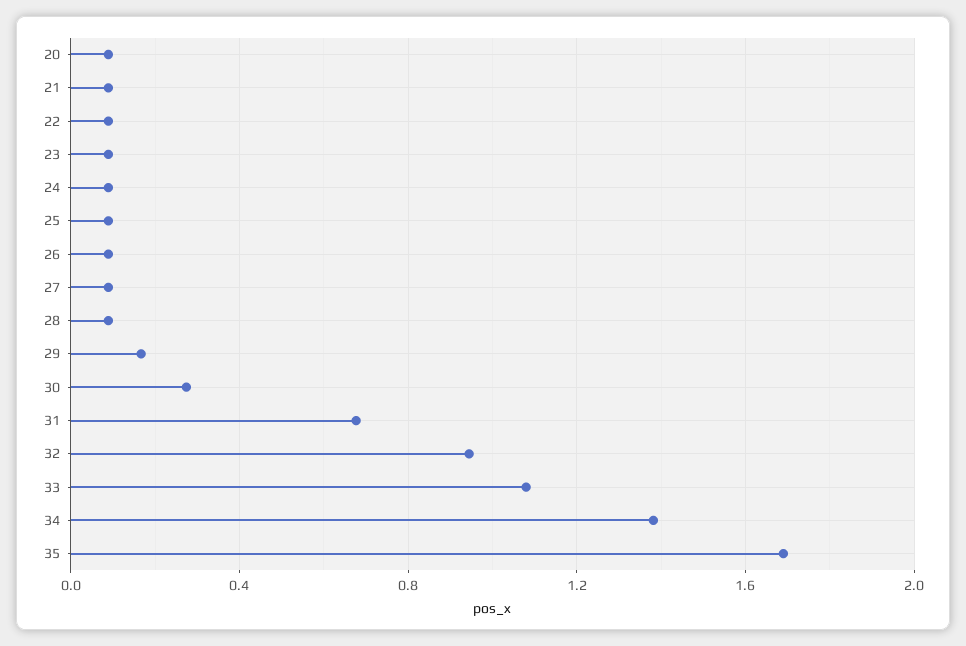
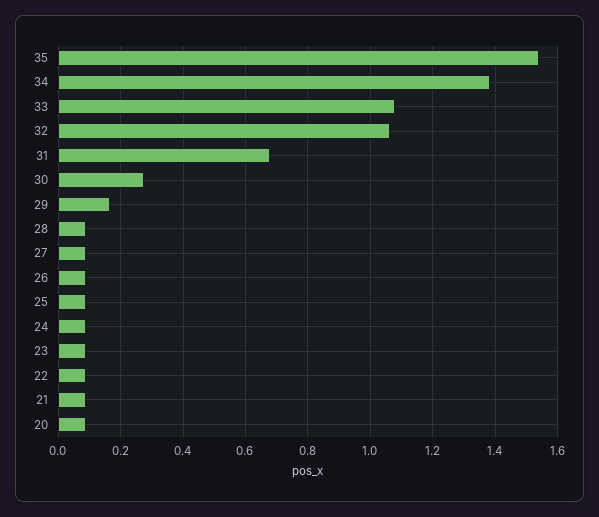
32: 0.95 -> 1.06
35: 1.7 -> 1.54

